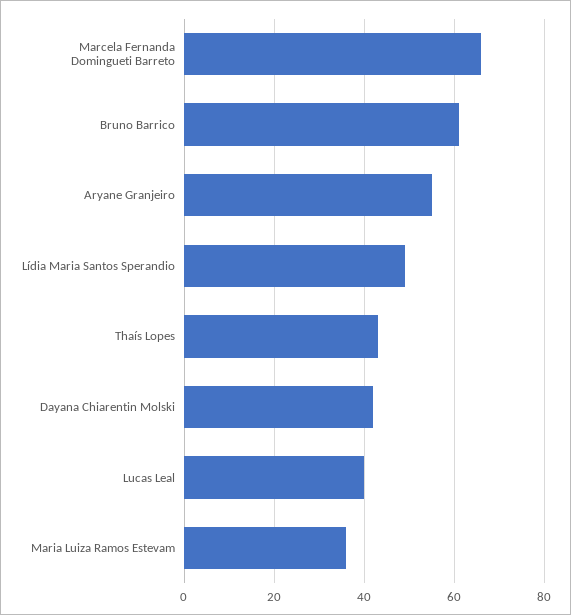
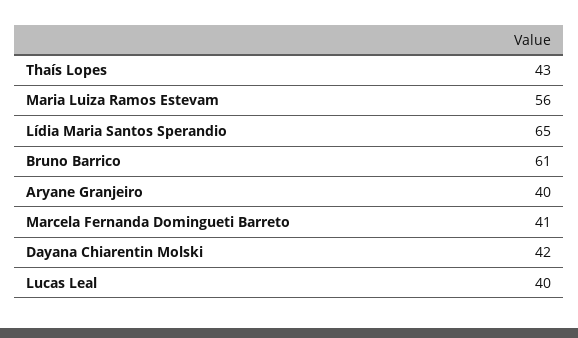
Marcela Fernanda Domingueti Barreto: 65 -> 41
Aryane Granjeiro: 55 -> 40
Lídia Maria Santos Sperandio: 50 -> 65
Maria Luiza Ramos Estevam: 35 -> 56

